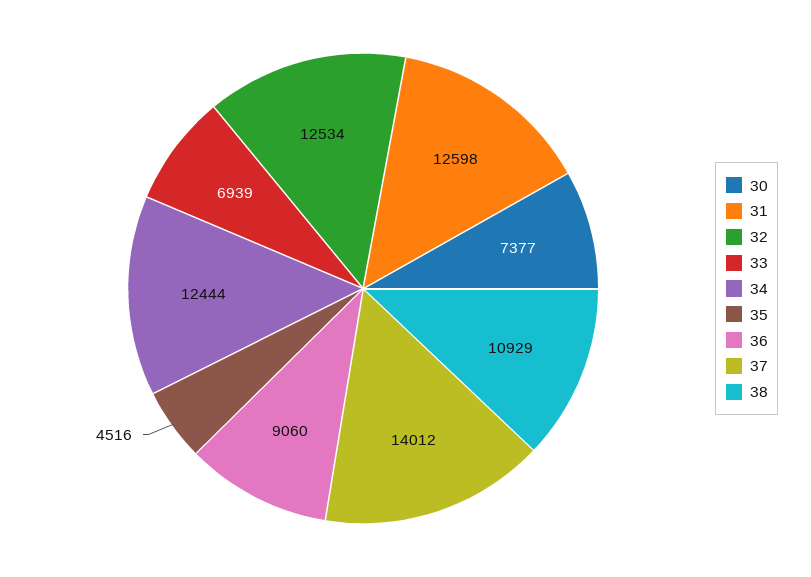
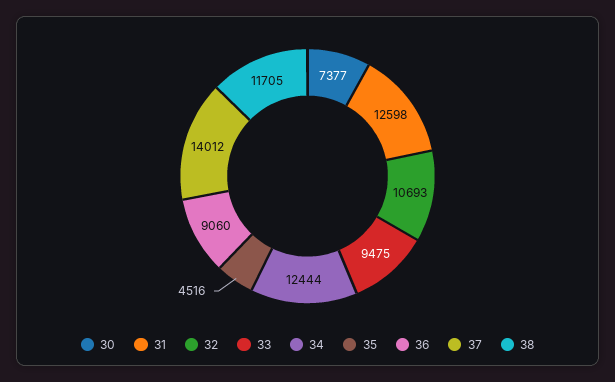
32: 12534 -> 10693
33: 6939 -> 9475
38: 10929 -> 11705

